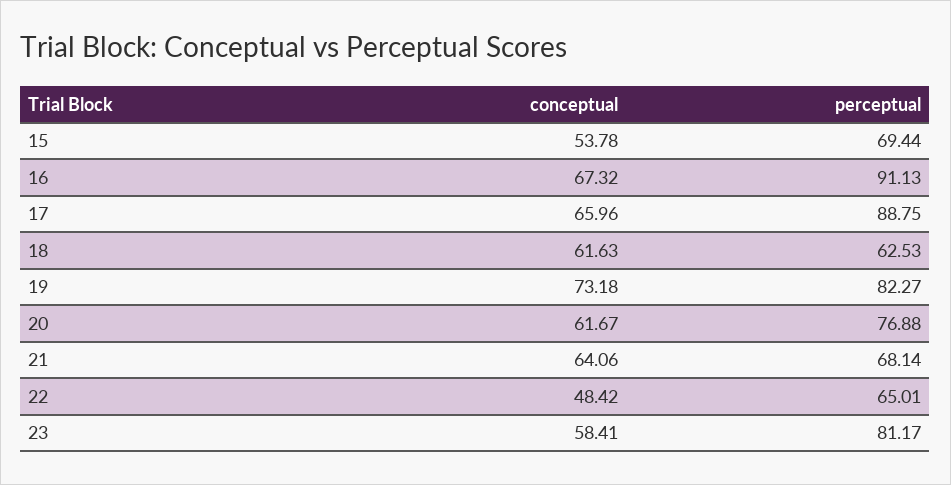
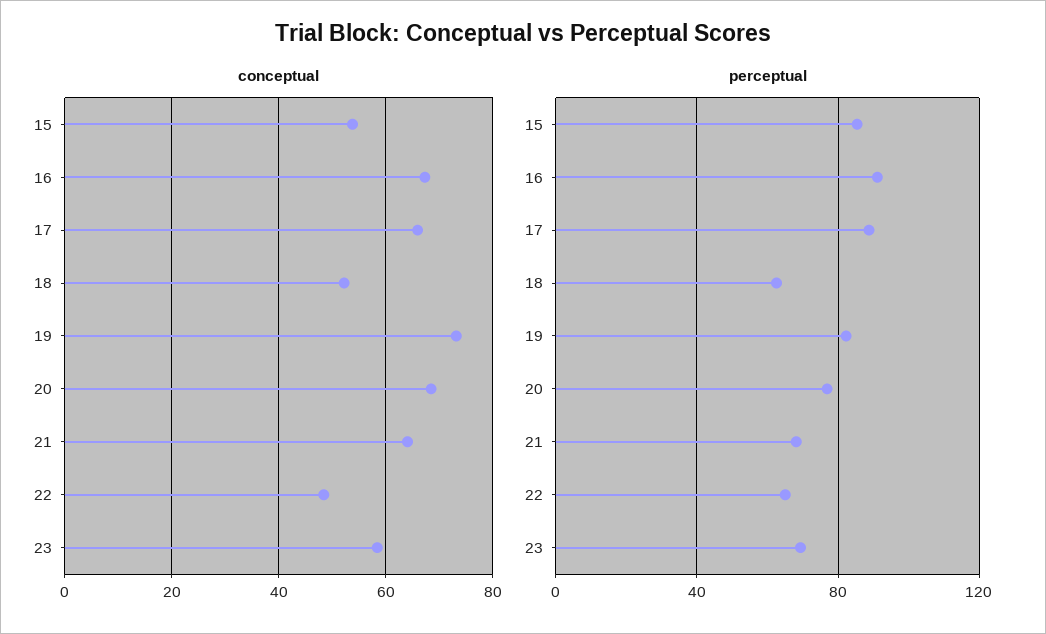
perceptual, 15: 69.44 -> 85
conceptual, 18: 61.63 -> 52
conceptual, 20: 61.67 -> 68
perceptual, 23: 81.17 -> 70

